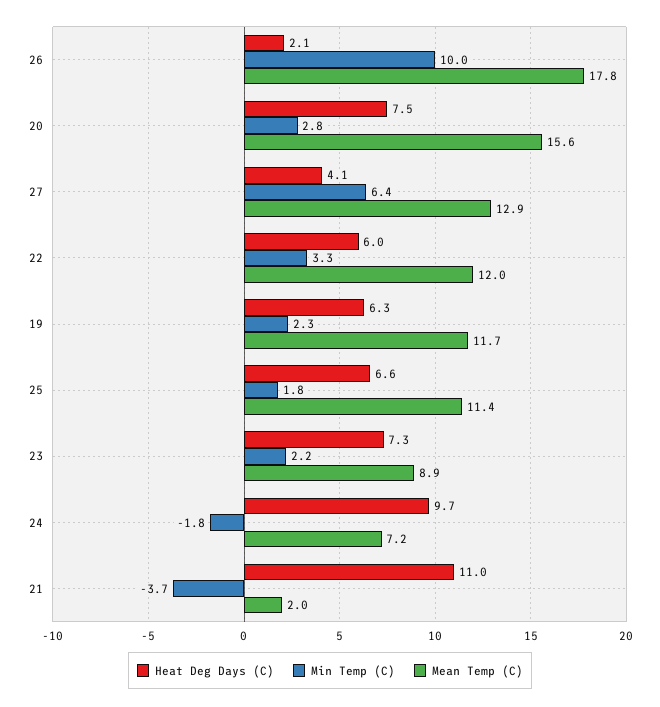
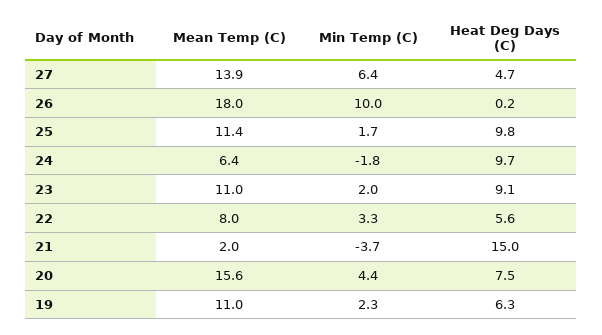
Heat Deg Days (C), 26: 2.1 -> 0.2
Mean Temp (C), 26: 17.8 -> 18
Min Temp (C), 20: 2.8 -> 4.4
Heat Deg Days (C), 27: 4.1 -> 4.7
Mean Temp (C), 27: 12.9 -> 13.9
Heat Deg Days (C), 22: 6 -> 5.6
Mean Temp (C), 22: 12 -> 8
Mean Temp (C), 19: 11.7 -> 11
Heat Deg Days (C), 25: 6.6 -> 9.8
Min Temp (C), 25: 1.8 -> 1.7
Heat Deg Days (C), 23: 7.3 -> 9.1
Min Temp (C), 23: 2.2 -> 2
Mean Temp (C), 23: 8.9 -> 11
Mean Temp (C), 24: 7.2 -> 6.4
Heat Deg Days (C), 21: 11 -> 15

